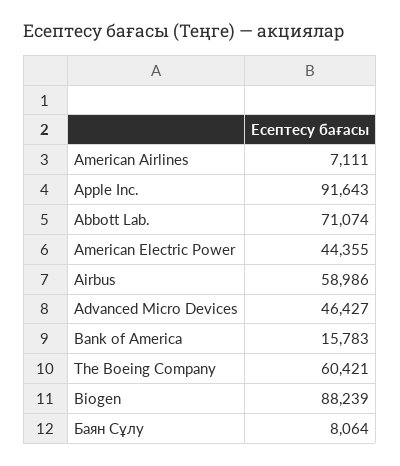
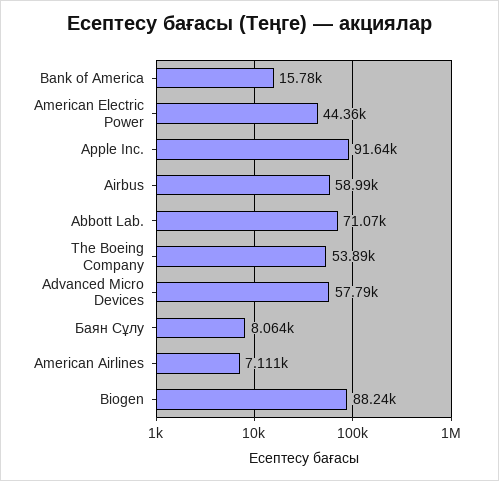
Advanced Micro Devices: 46427 -> 57790
The Boeing Company: 60421 -> 53890

